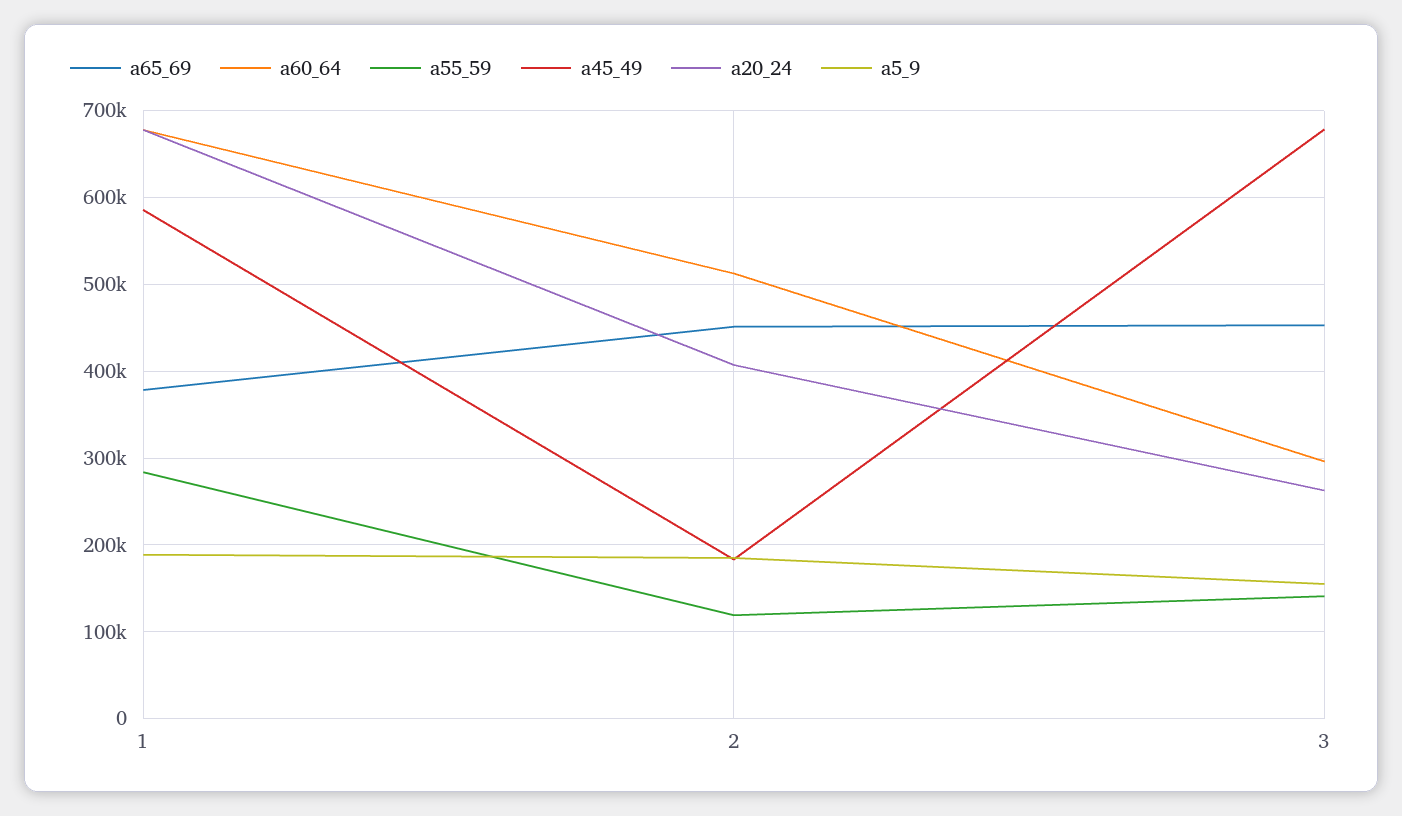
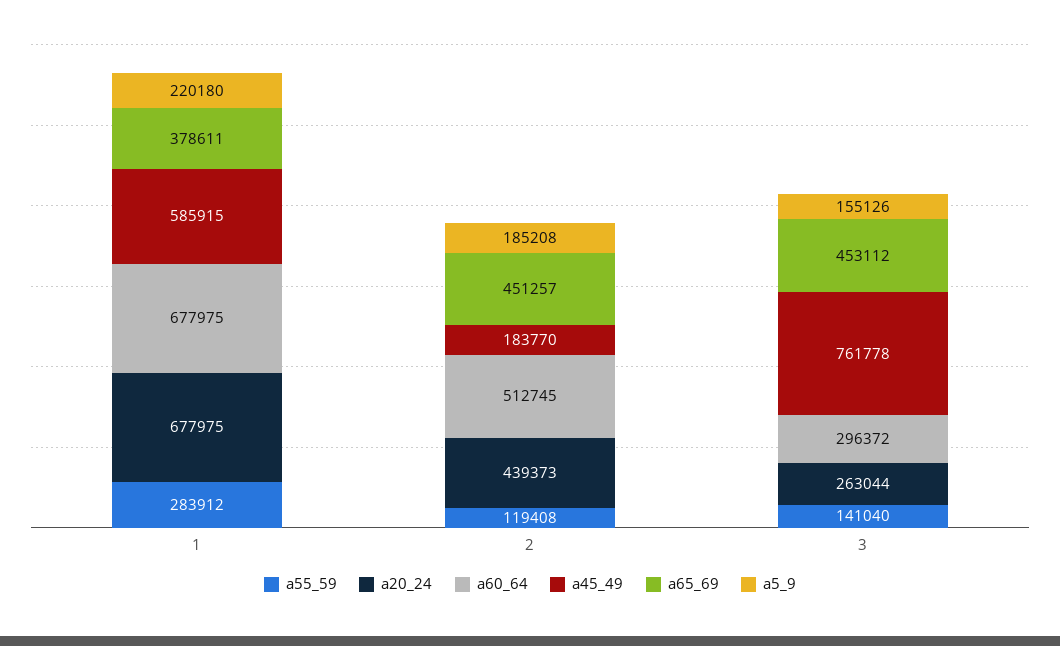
a5_9, 1: 190000 -> 220180
a20_24, 2: 410000 -> 439373
a45_49, 3: 680000 -> 761778

